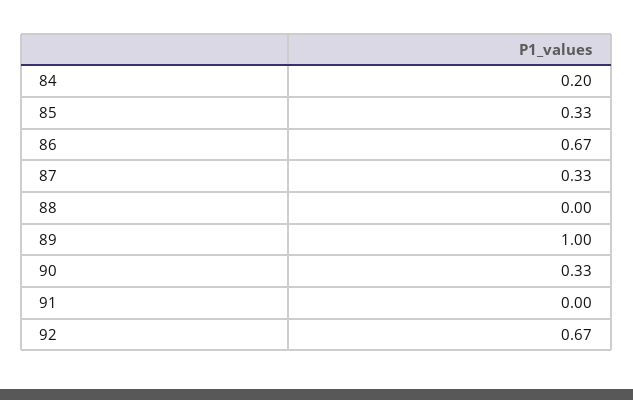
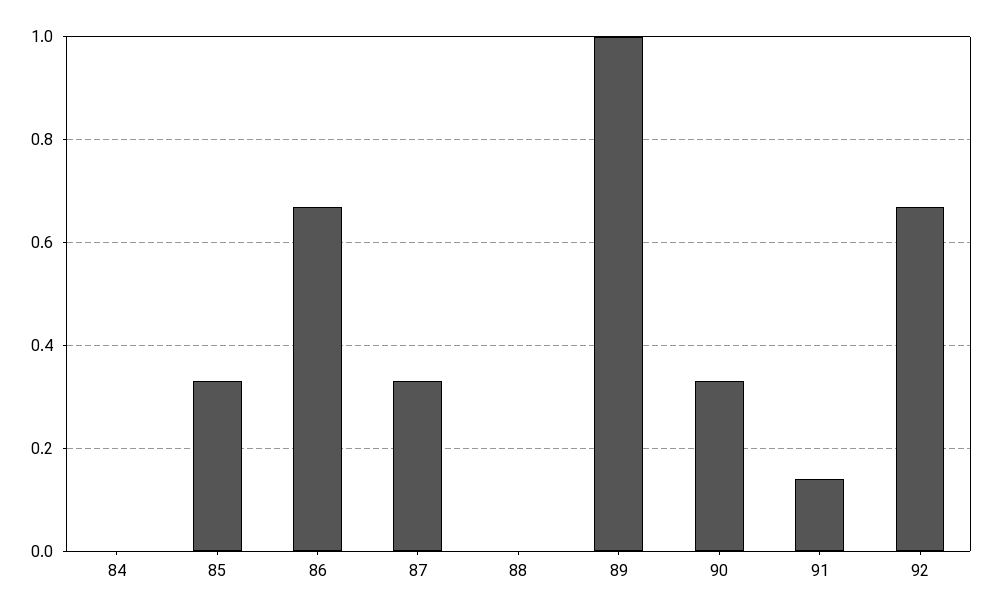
84: 0.2 -> 0
91: 0 -> 0.15

